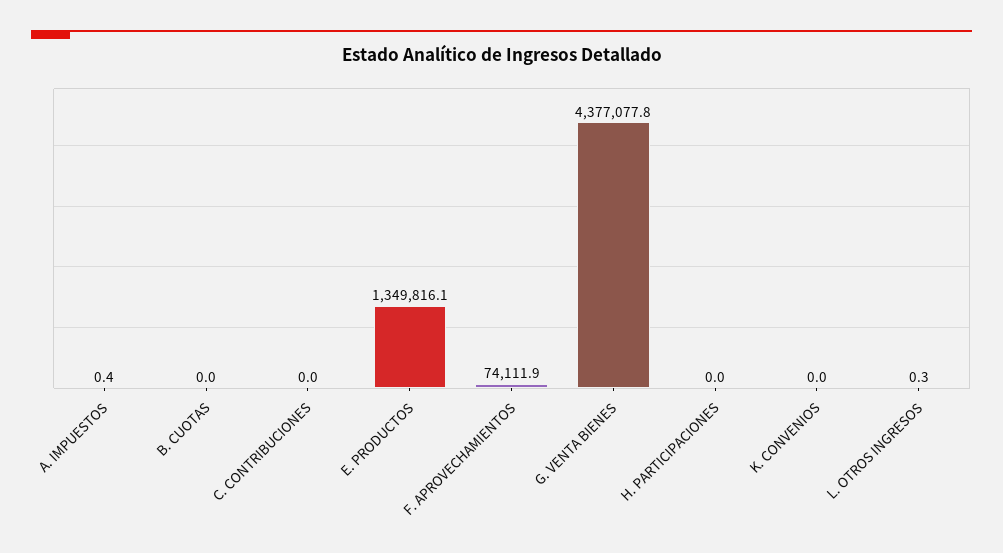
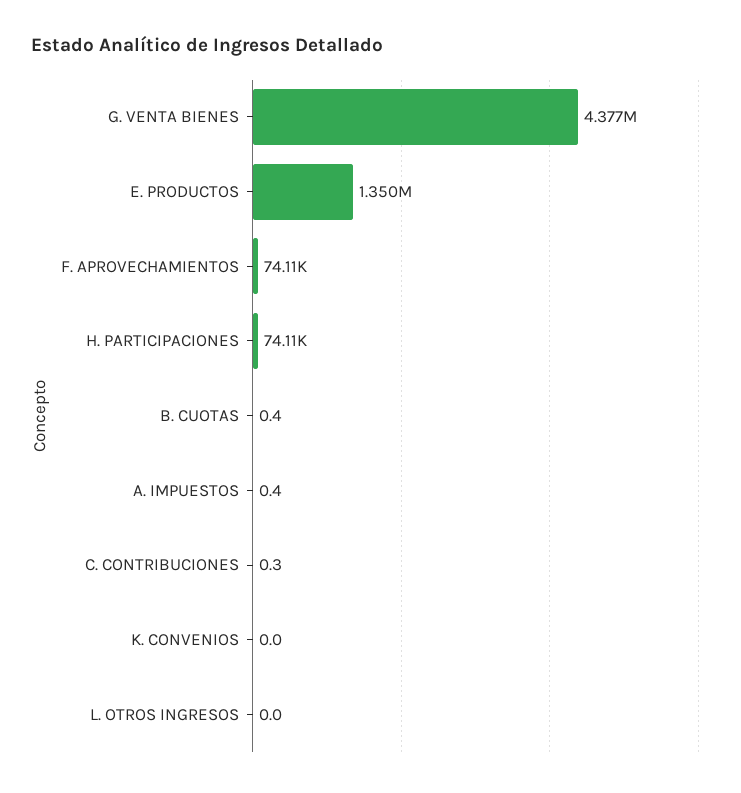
B. CUOTAS: 0 -> 0.4
C. CONTRIBUCIONES: 0 -> 0.3
H. PARTICIPACIONES: 0 -> 74110
L. OTROS INGRESOS: 0.3 -> 0

